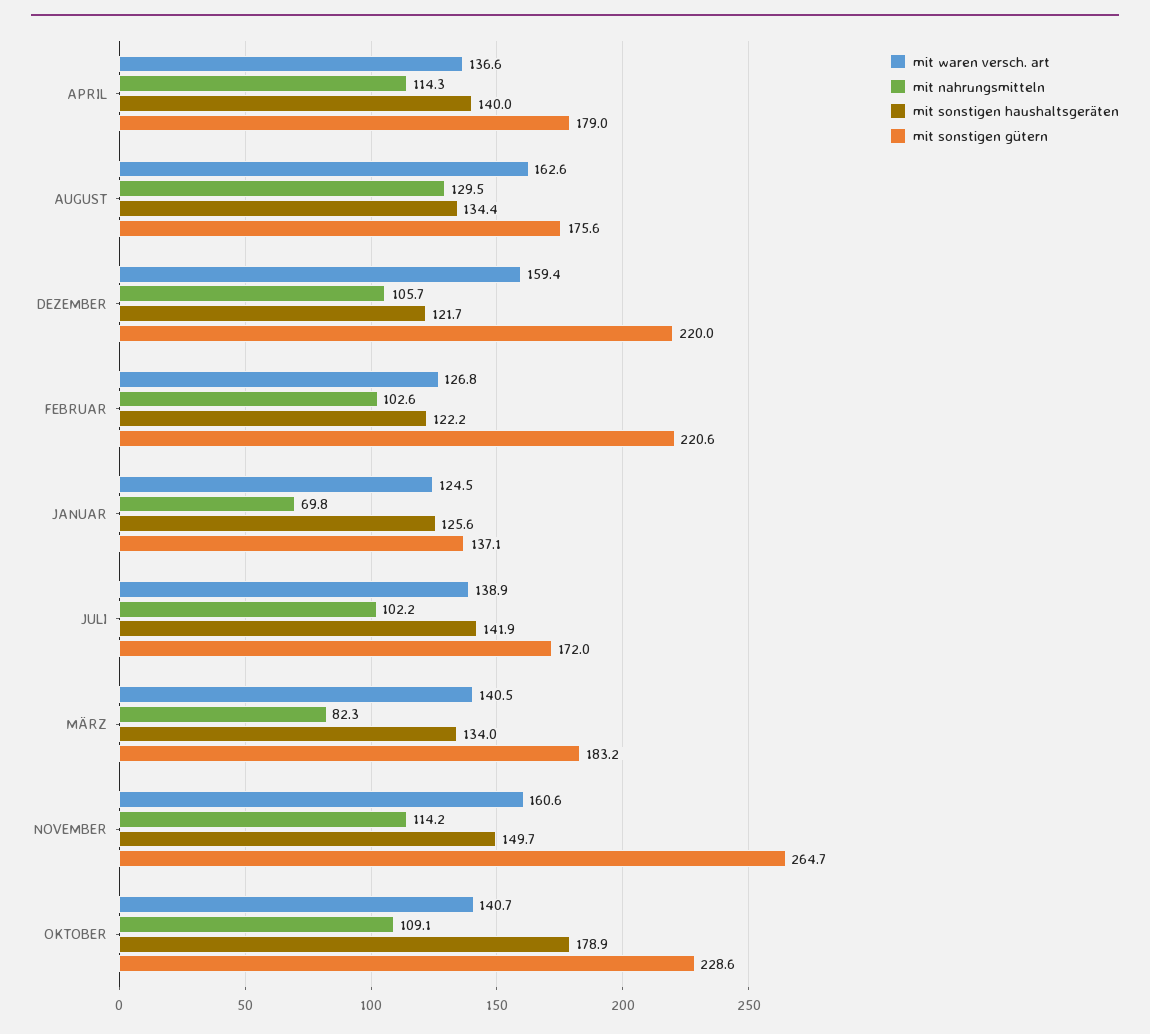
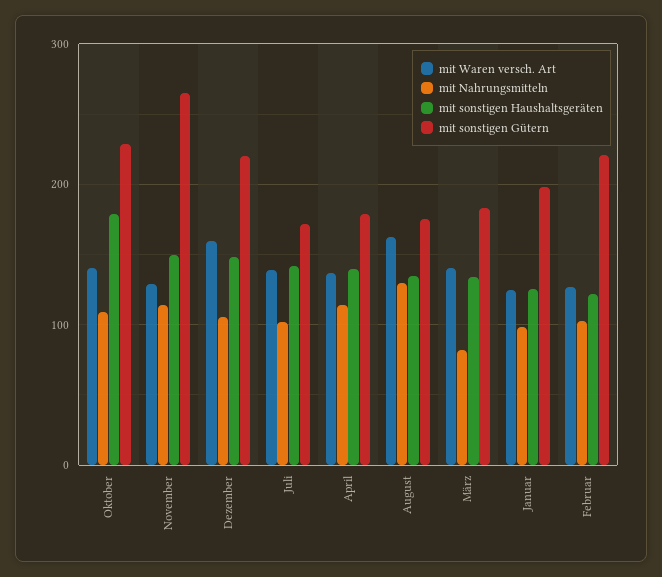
mit sonstigen haushaltsgeräten, DEZEMBER: 121.7 -> 150
mit nahrungsmitteln, JANUAR: 69.8 -> 100
mit sonstigen gütern, JANUAR: 137.1 -> 200
mit waren versch. art, NOVEMBER: 160.6 -> 130

